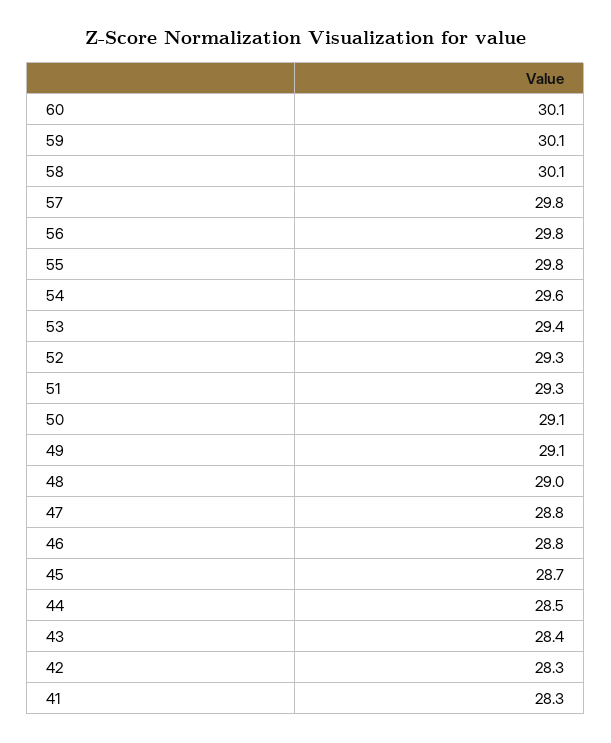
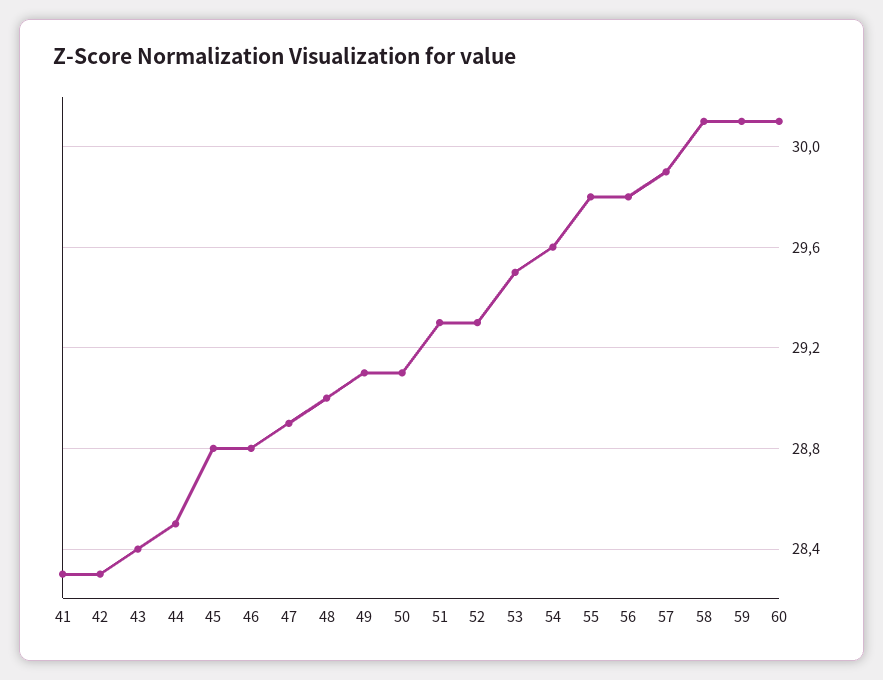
57: 29.8 -> 29.9
53: 29.4 -> 29.5
47: 28.8 -> 28.9
45: 28.7 -> 28.8

